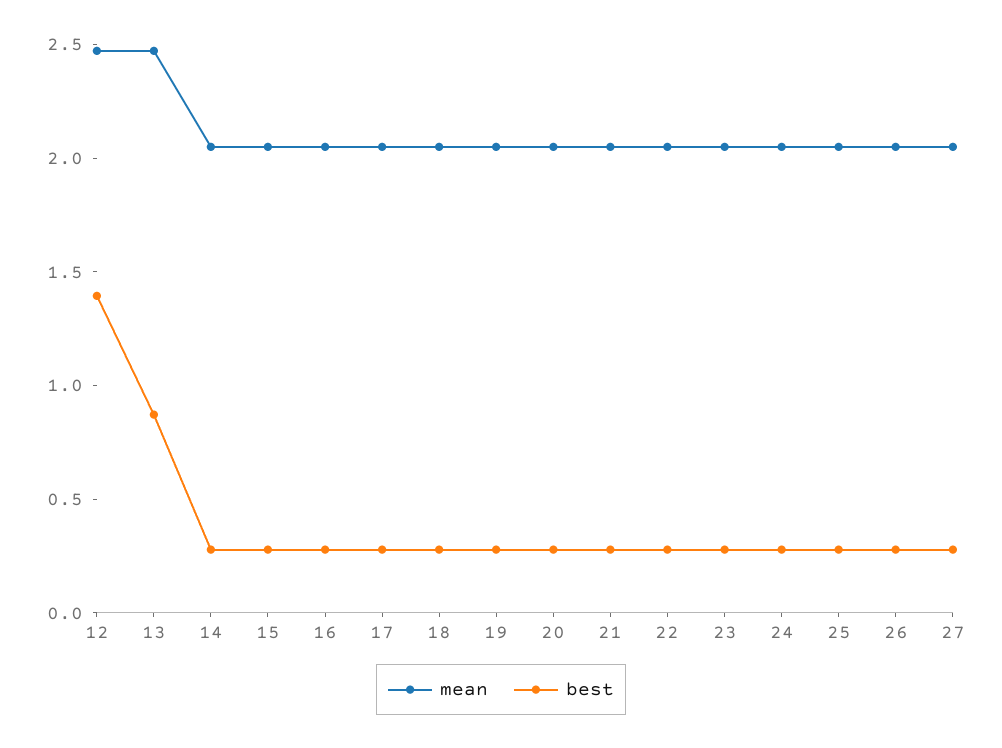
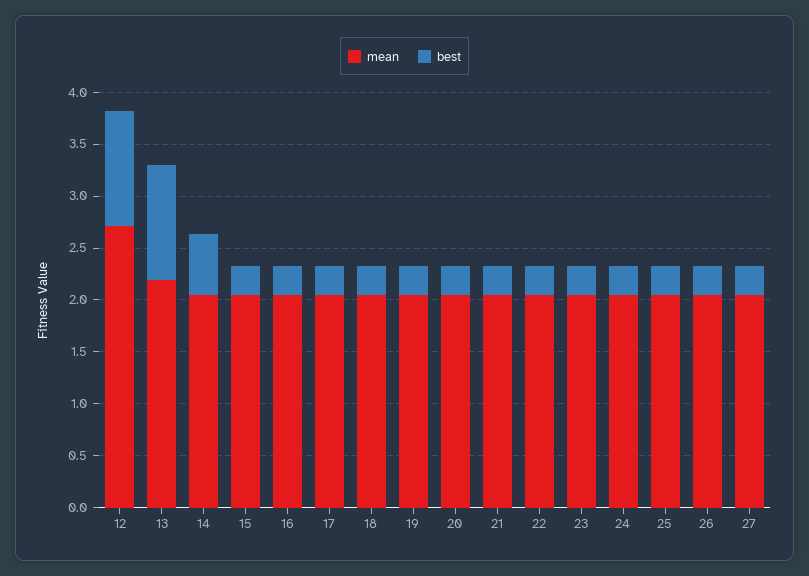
mean, 12: 2.5 -> 2.7
best, 12: 1.4 -> 1.1
mean, 13: 2.5 -> 2.2
best, 13: 0.9 -> 1.1
best, 14: 0.3 -> 0.6

